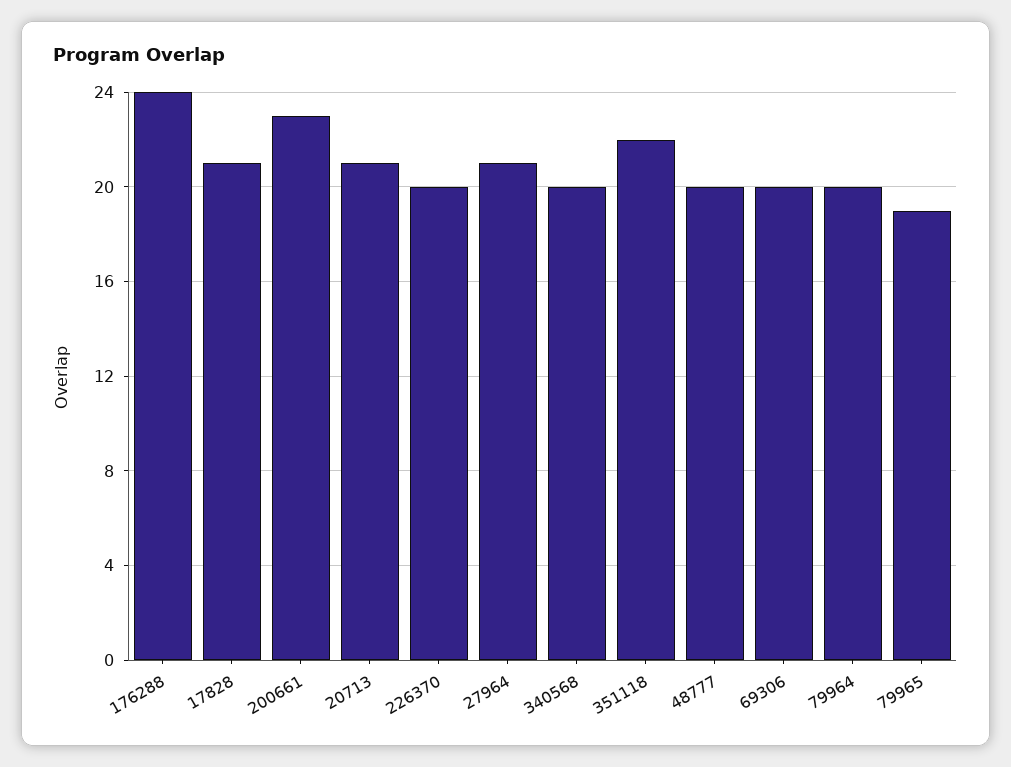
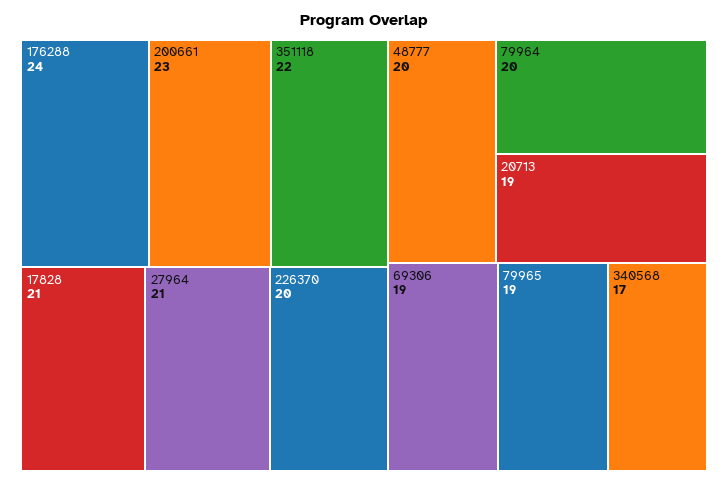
20713: 21 -> 19
340568: 20 -> 17
69306: 20 -> 19

